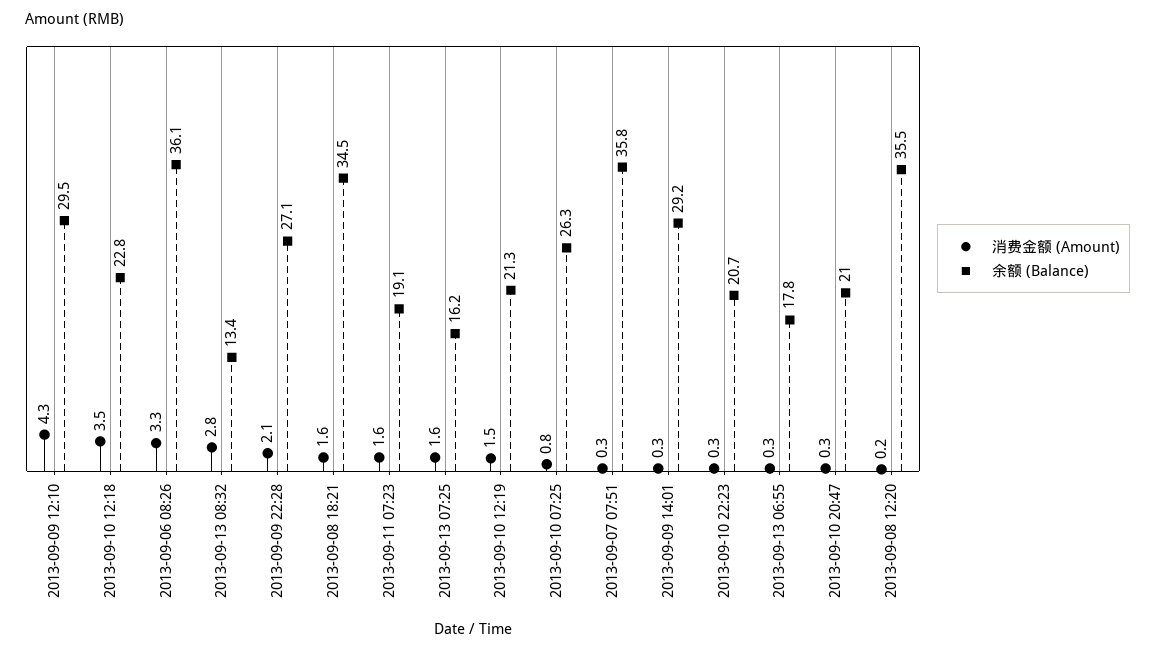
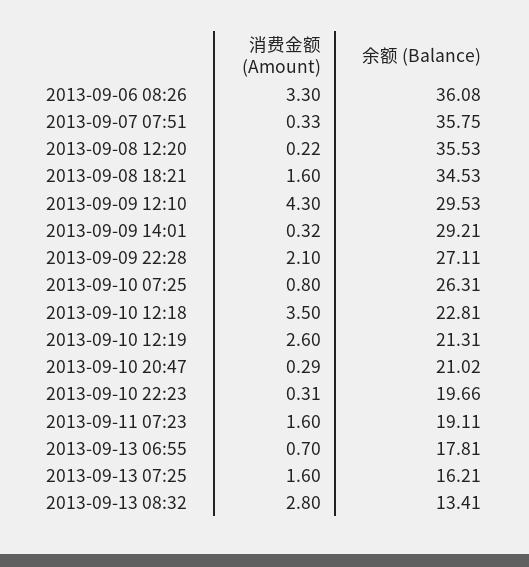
消费金额 (Amount), 2013-09-10 12:19: 1.5 -> 2.6
余额 (Balance), 2013-09-10 22:23: 20.7 -> 19.66
消费金额 (Amount), 2013-09-13 06:55: 0.3 -> 0.7

